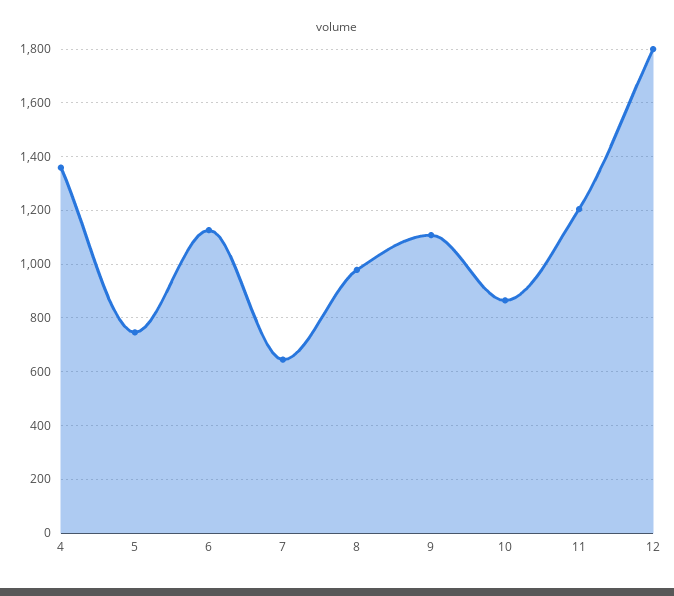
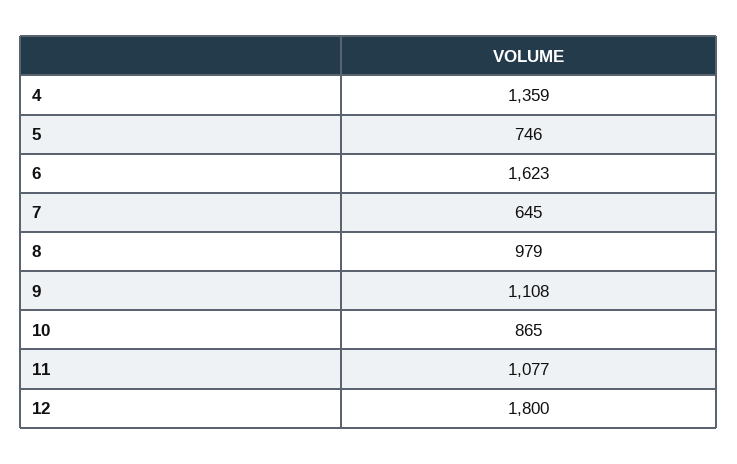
6: 1125 -> 1623
11: 1200 -> 1077

